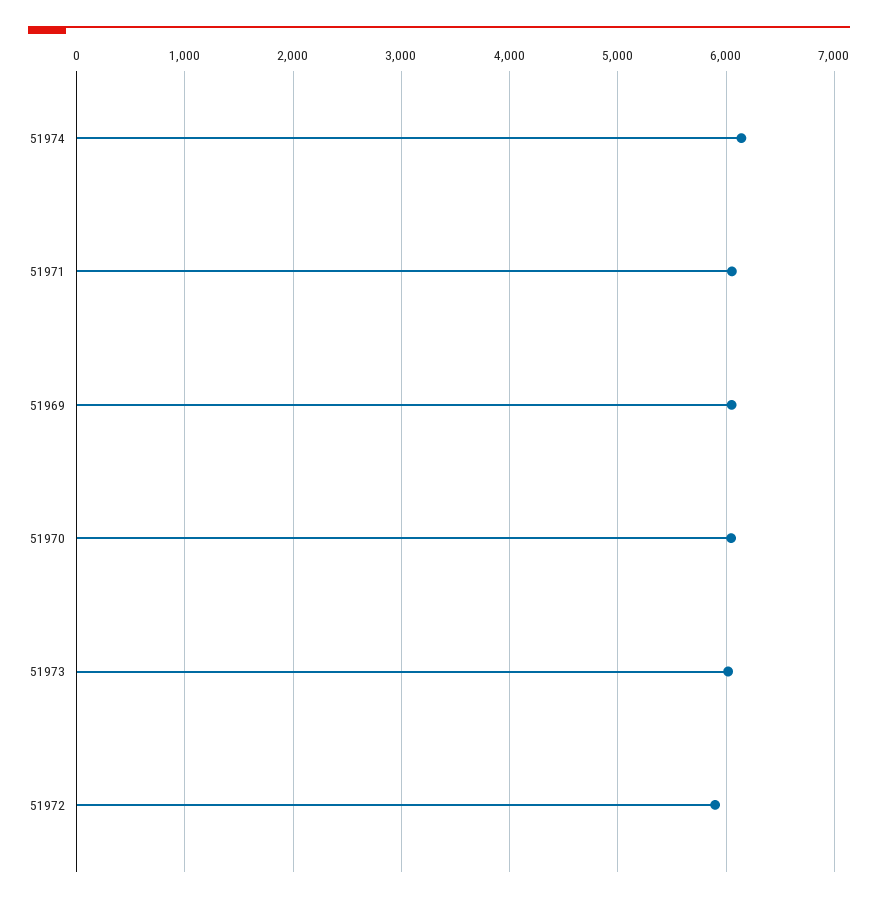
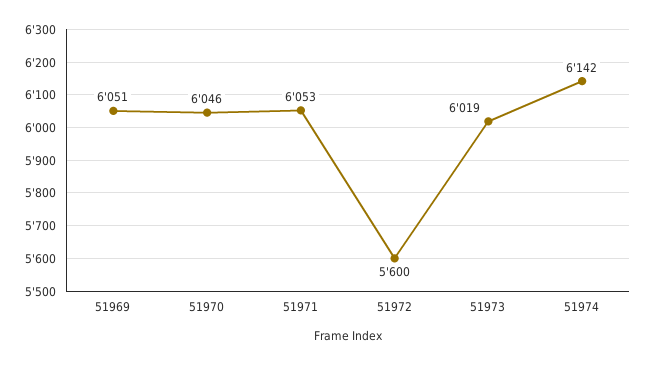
51972: 5900 -> 5600

